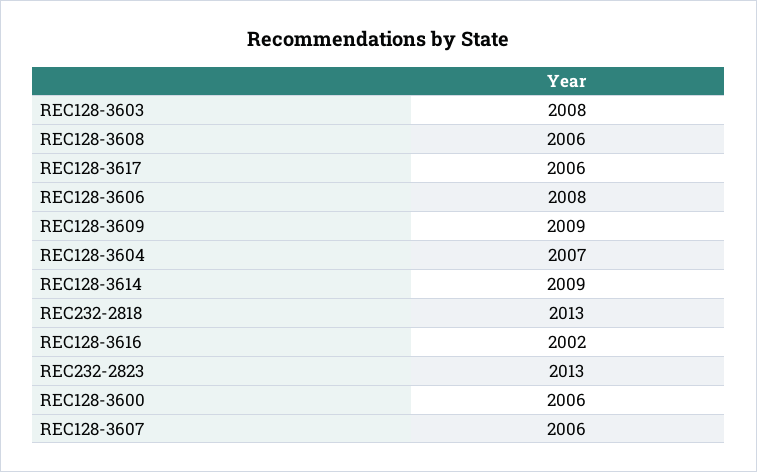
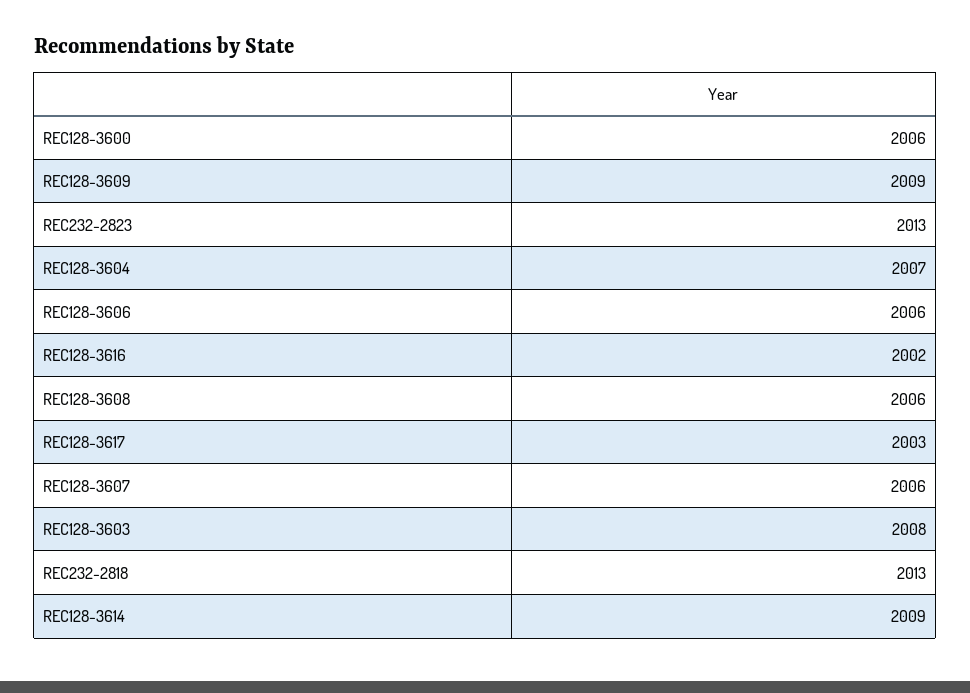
REC128-3617: 2006 -> 2003
REC128-3606: 2008 -> 2006

